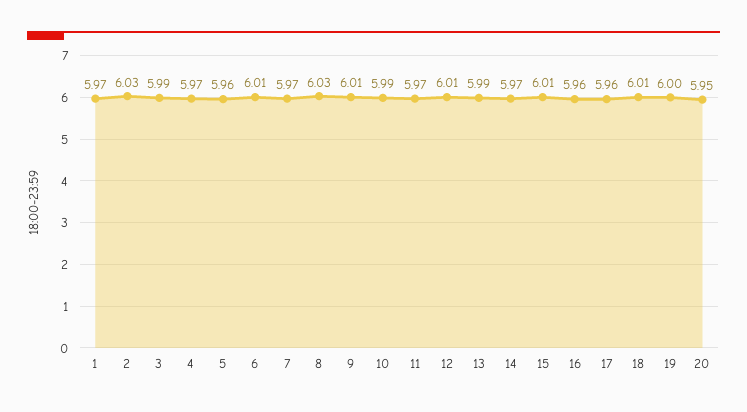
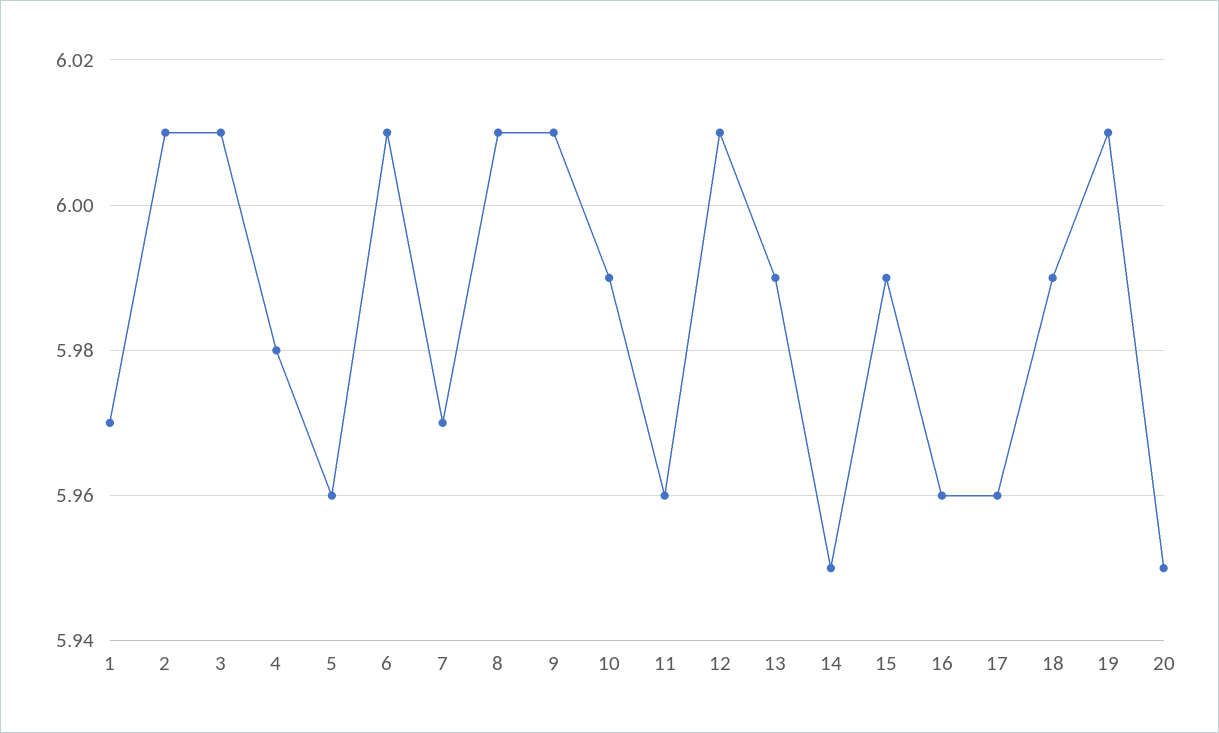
2: 6.03 -> 6.01
3: 5.99 -> 6.01
4: 5.97 -> 5.98
8: 6.03 -> 6.01
11: 5.97 -> 5.96
14: 5.97 -> 5.95
15: 6.01 -> 5.99
18: 6.01 -> 5.99
19: 6 -> 6.01

